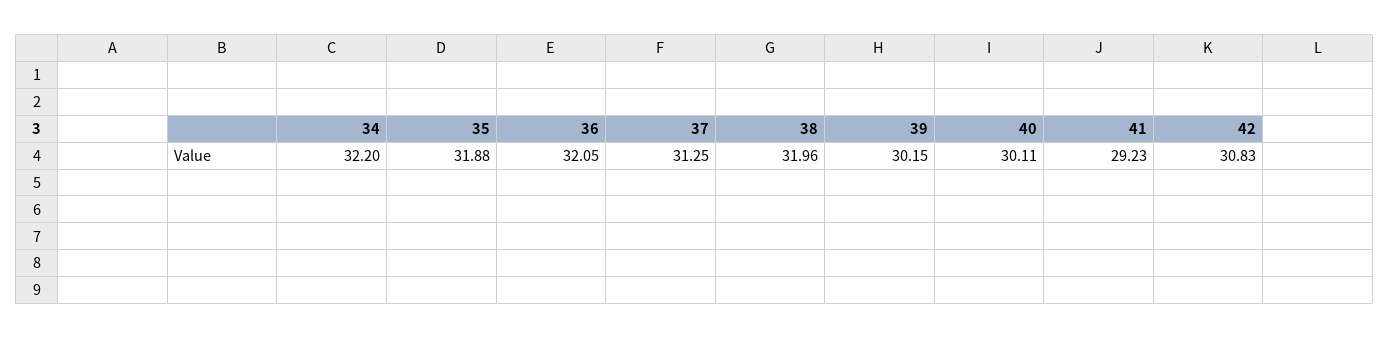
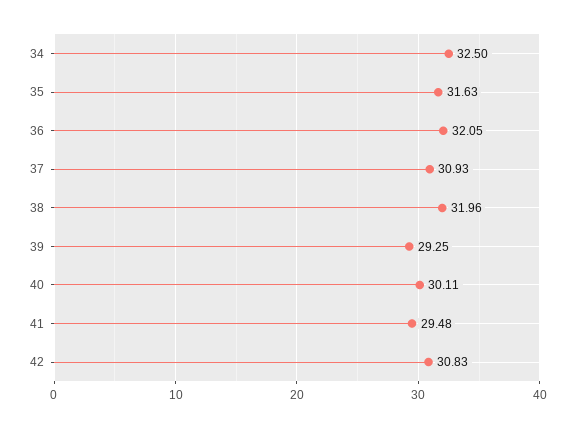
34: 32.2 -> 32.5
35: 31.88 -> 31.63
37: 31.25 -> 30.93
39: 30.15 -> 29.25
41: 29.23 -> 29.48

